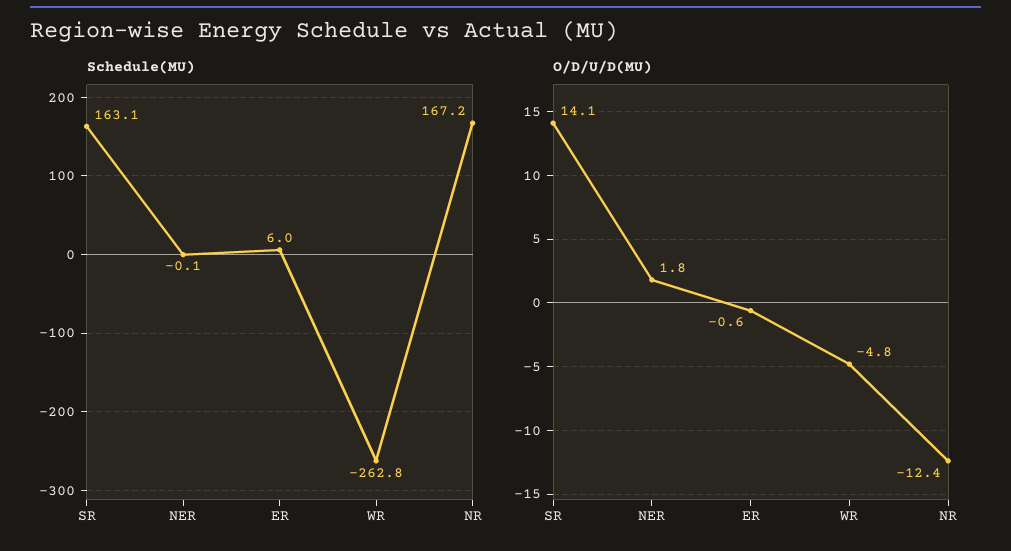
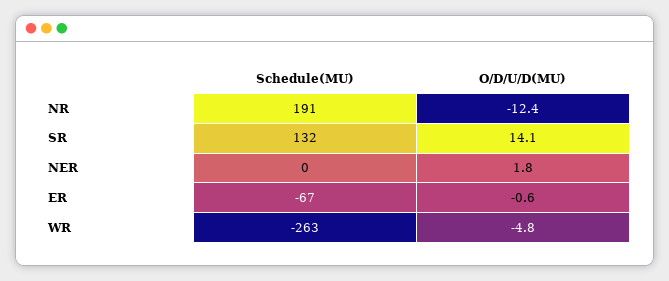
Schedule(MU), SR: 163.1 -> 132
Schedule(MU), ER: 6 -> -67
Schedule(MU), NR: 167.2 -> 191

